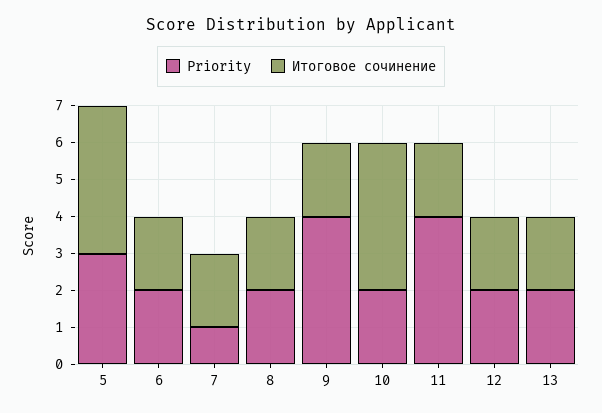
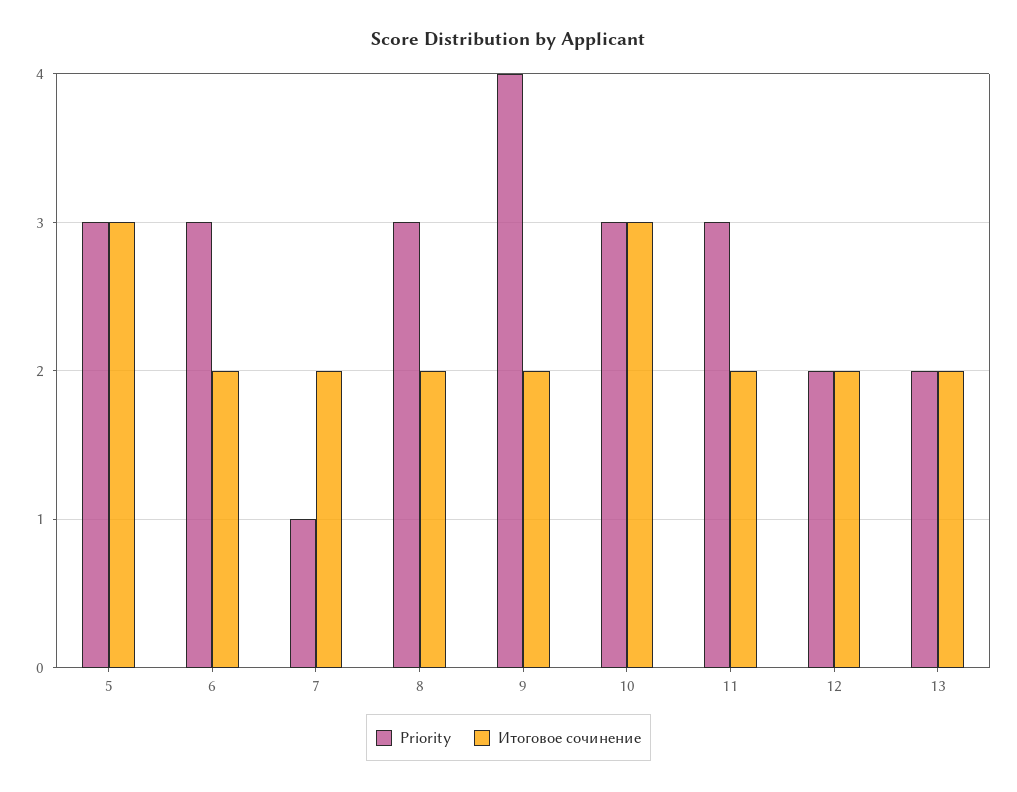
Итоговое сочинение, 5: 4 -> 3
Priority, 6: 2 -> 3
Priority, 8: 2 -> 3
Priority, 10: 2 -> 3
Итоговое сочинение, 10: 4 -> 3
Priority, 11: 4 -> 3

